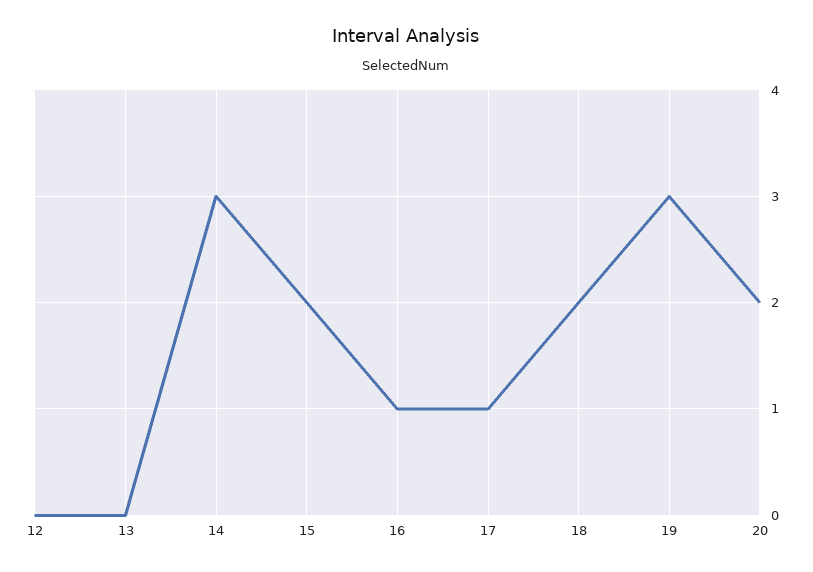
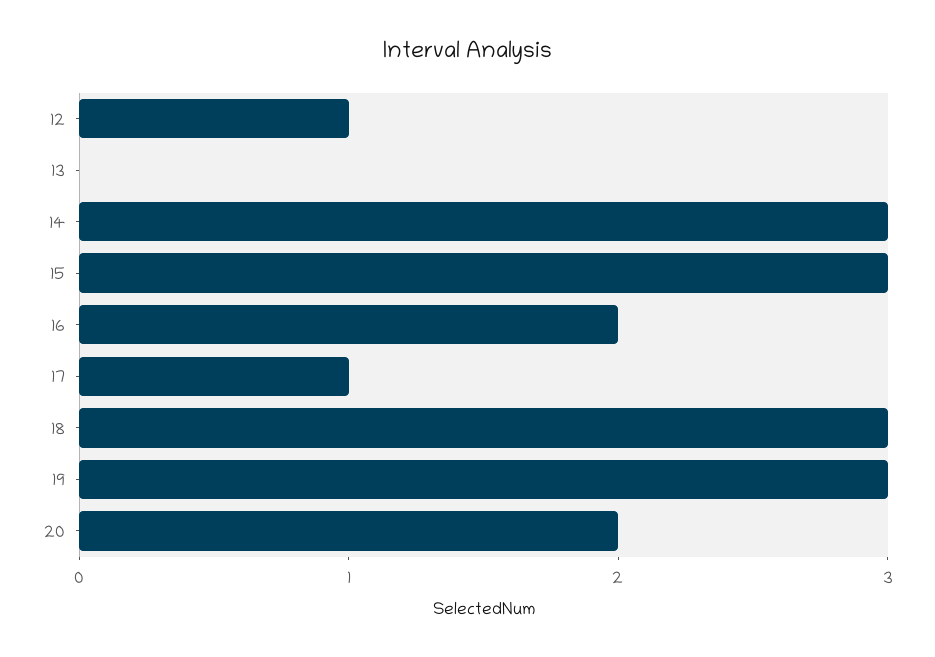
12: 0 -> 1
15: 2 -> 3
16: 1 -> 2
18: 2 -> 3

